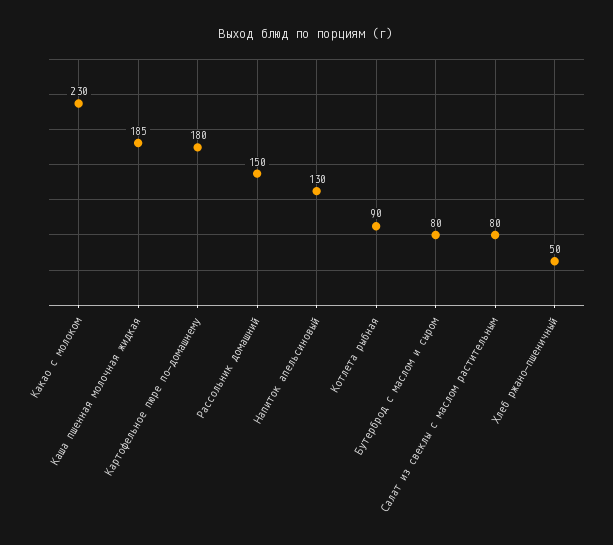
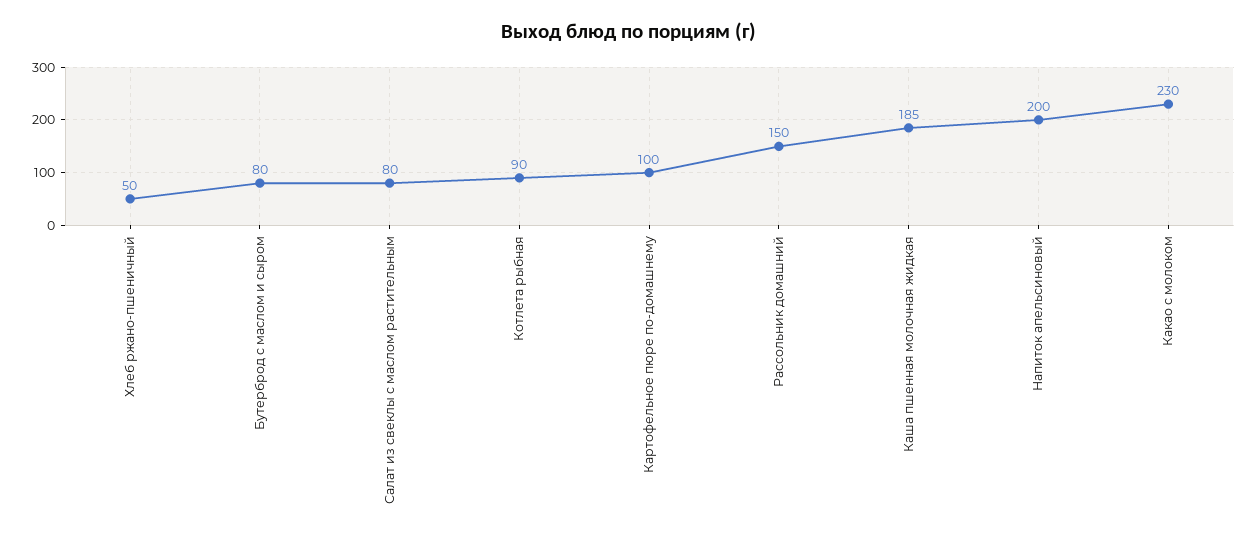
Картофельное пюре по-домашнему: 180 -> 100
Напиток апельсиновый: 130 -> 200

